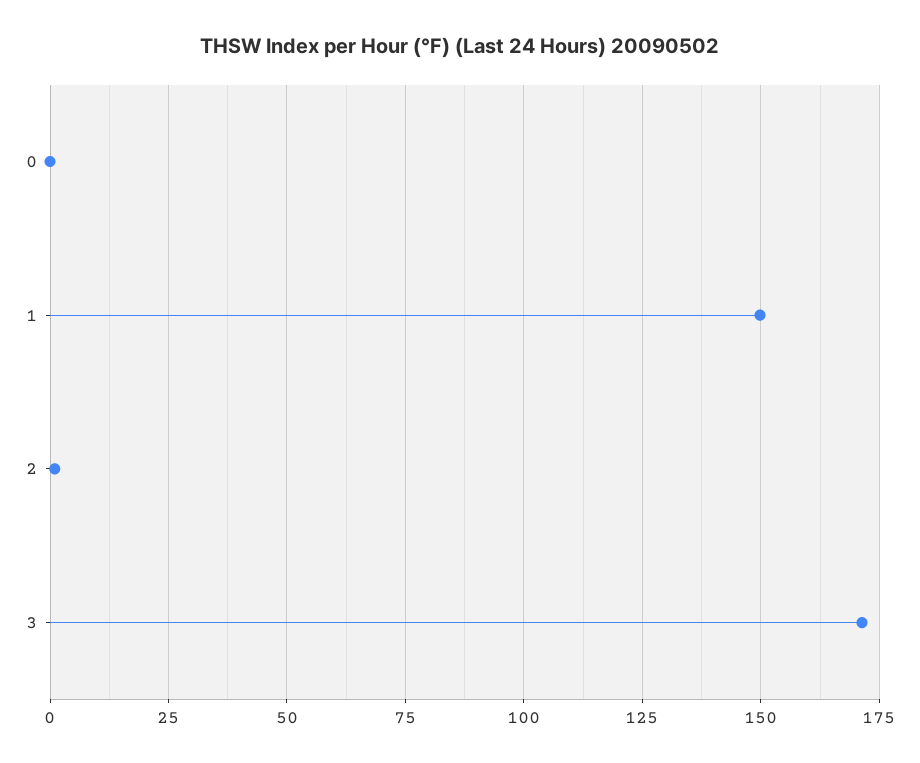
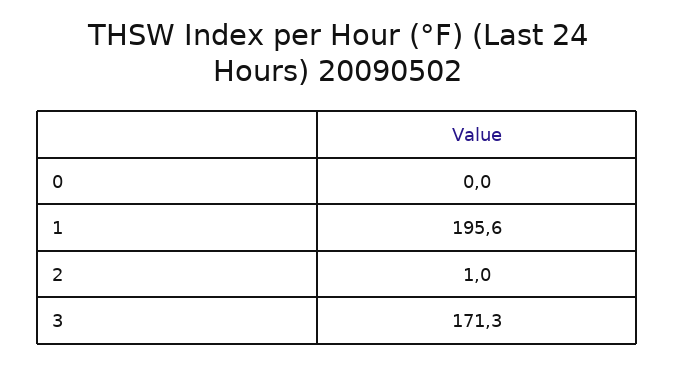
1: 150 -> 195.6

